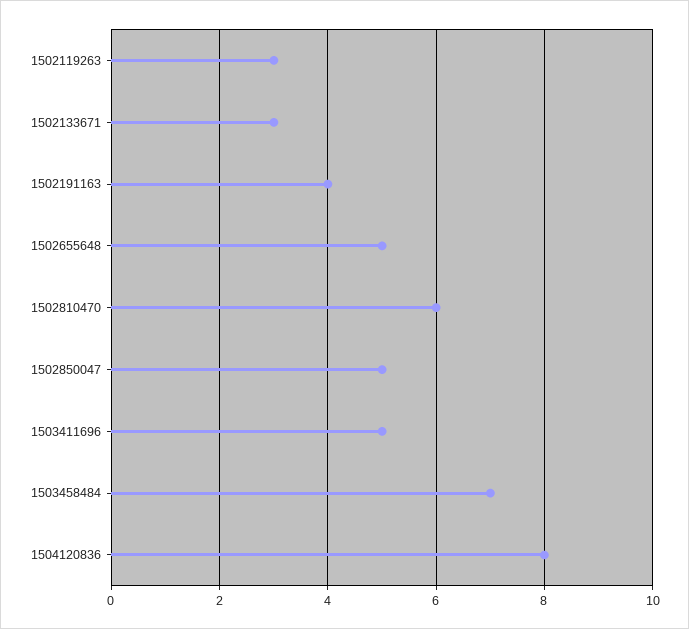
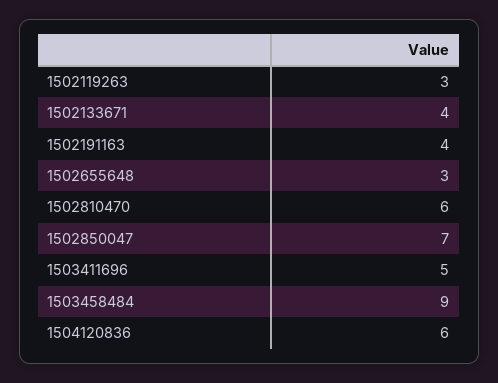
1502133671: 3 -> 4
1502655648: 5 -> 3
1502850047: 5 -> 7
1503458484: 7 -> 9
1504120836: 8 -> 6

